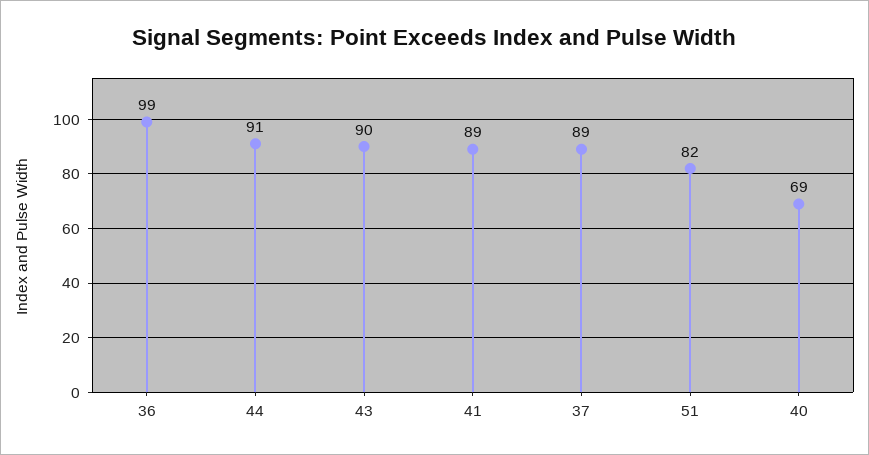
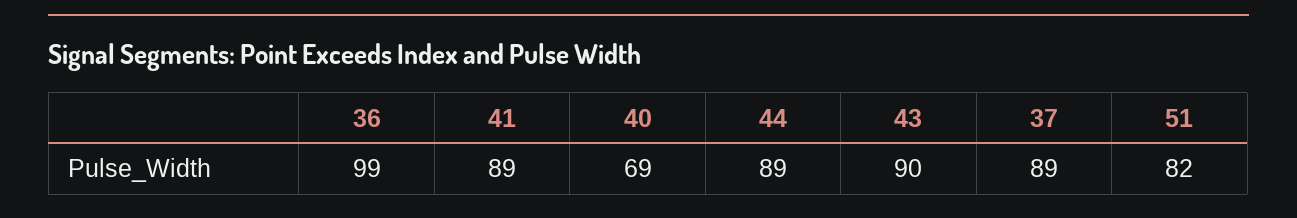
44: 91 -> 89

